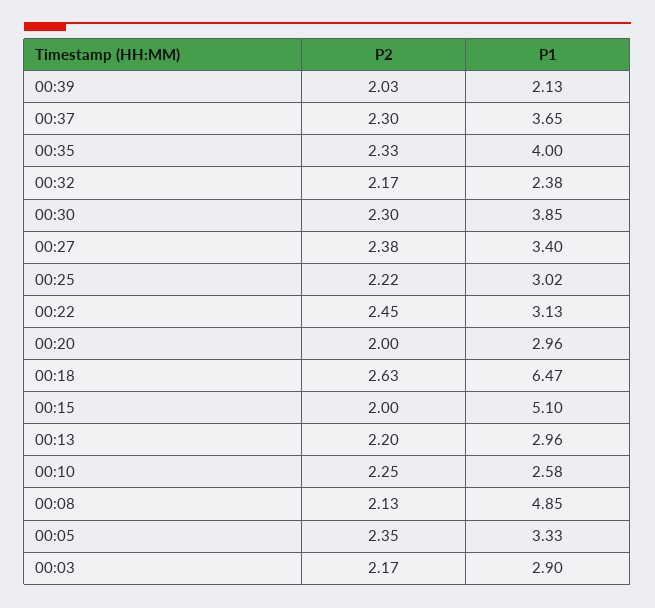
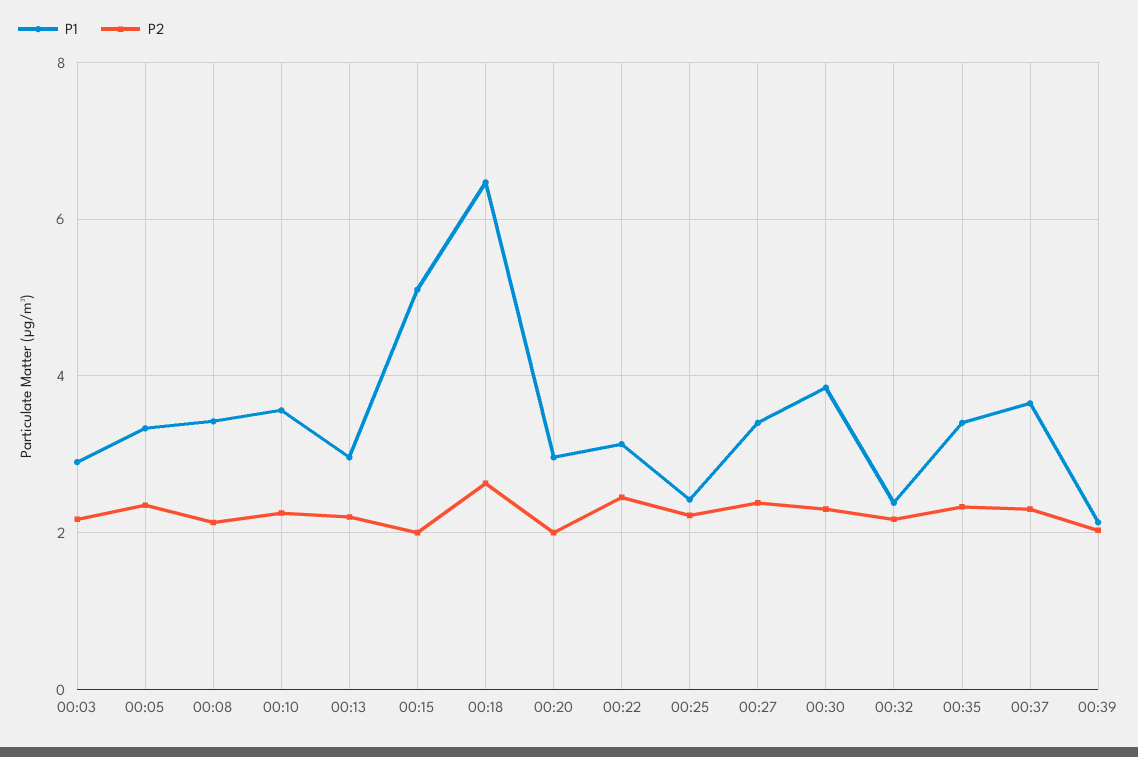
P1, 00:35: 4 -> 3.4
P1, 00:25: 3.02 -> 2.4
P1, 00:10: 2.58 -> 3.6
P1, 00:08: 4.85 -> 3.4

